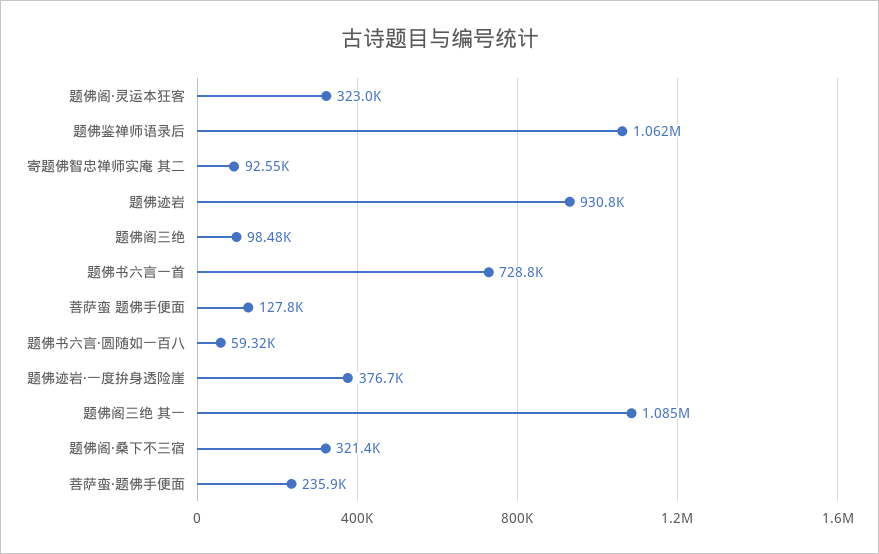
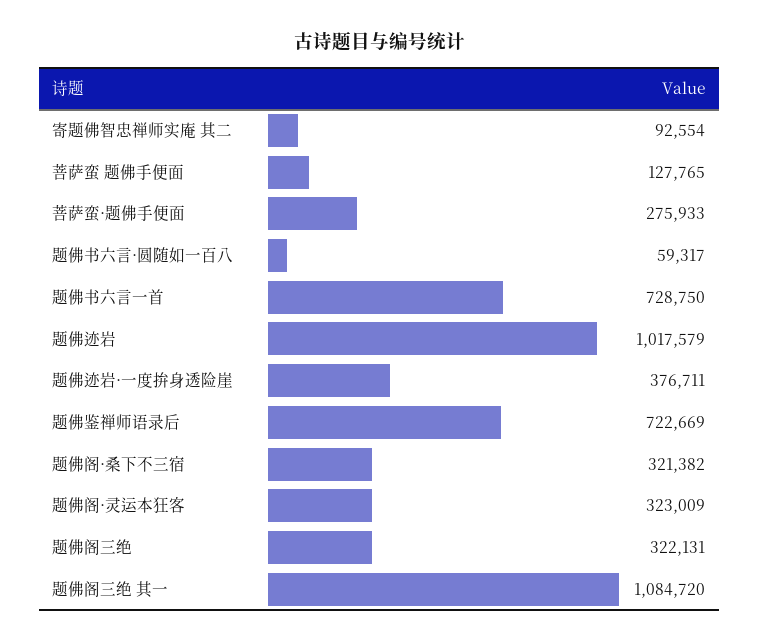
题佛鉴禅师语录后: 1062000 -> 722669
题佛迹岩: 930800 -> 1017579
题佛阁三绝: 98480 -> 322131
菩萨蛮·题佛手便面: 235900 -> 275933

